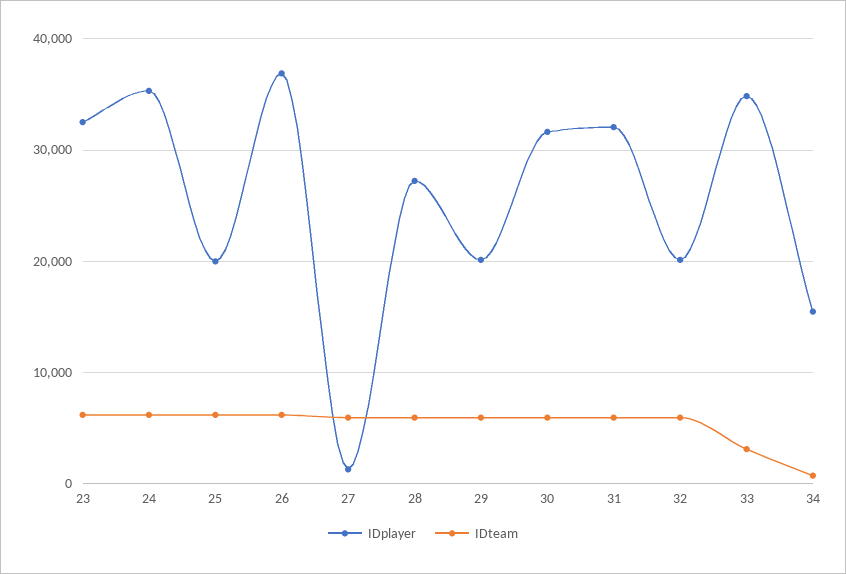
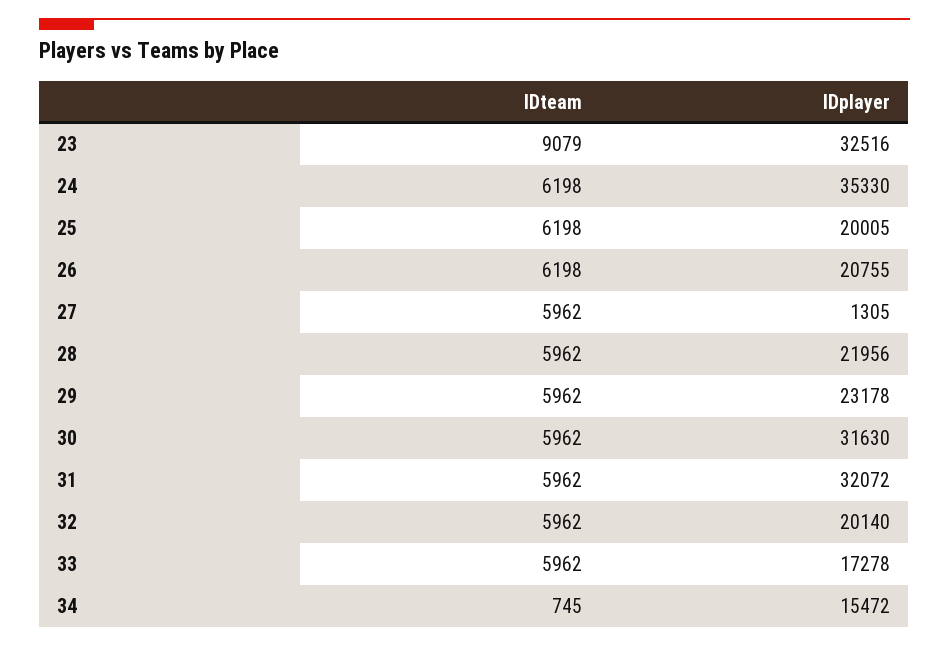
IDteam, 23: 6000 -> 9079
IDplayer, 26: 37000 -> 20755
IDplayer, 28: 27000 -> 21956
IDplayer, 29: 20000 -> 23178
IDplayer, 33: 35000 -> 17278
IDteam, 33: 3000 -> 5962

